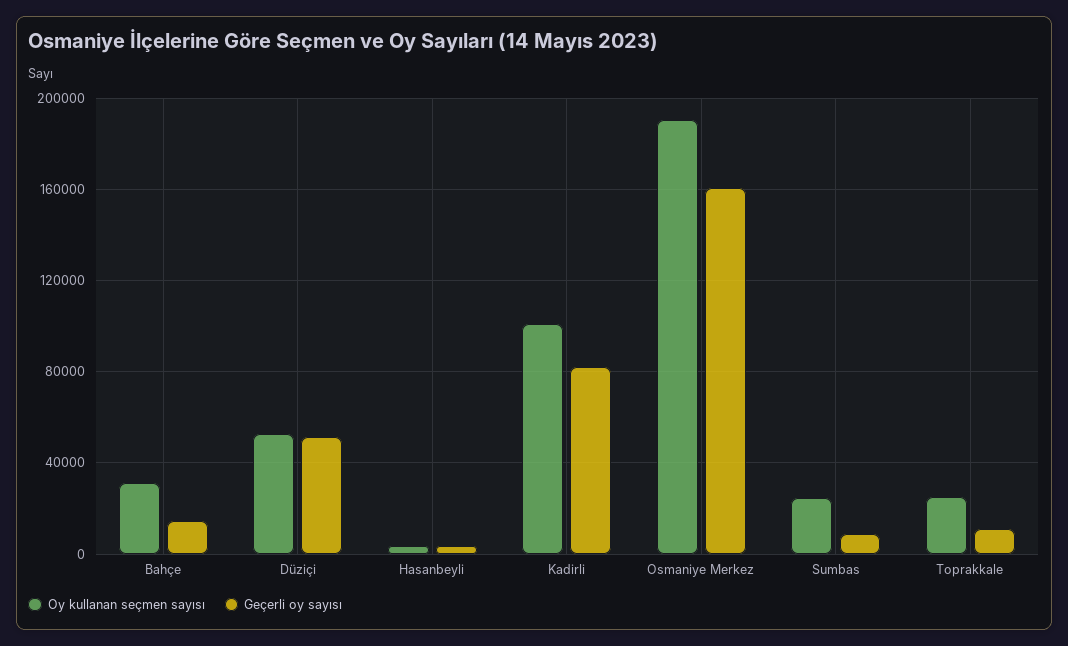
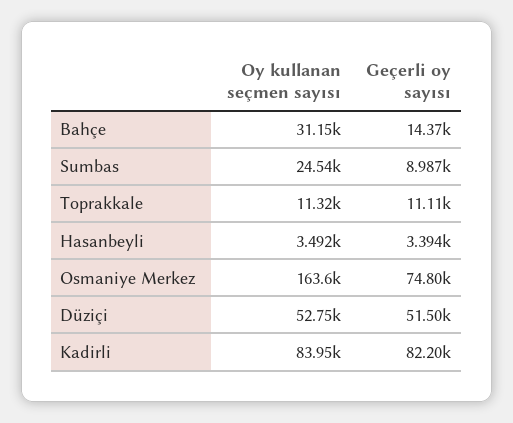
Oy kullanan seçmen sayısı, Kadirli: 100000 -> 83950
Oy kullanan seçmen sayısı, Osmaniye Merkez: 190000 -> 163600
Geçerli oy sayısı, Osmaniye Merkez: 160000 -> 74800
Oy kullanan seçmen sayısı, Toprakkale: 25000 -> 11320

